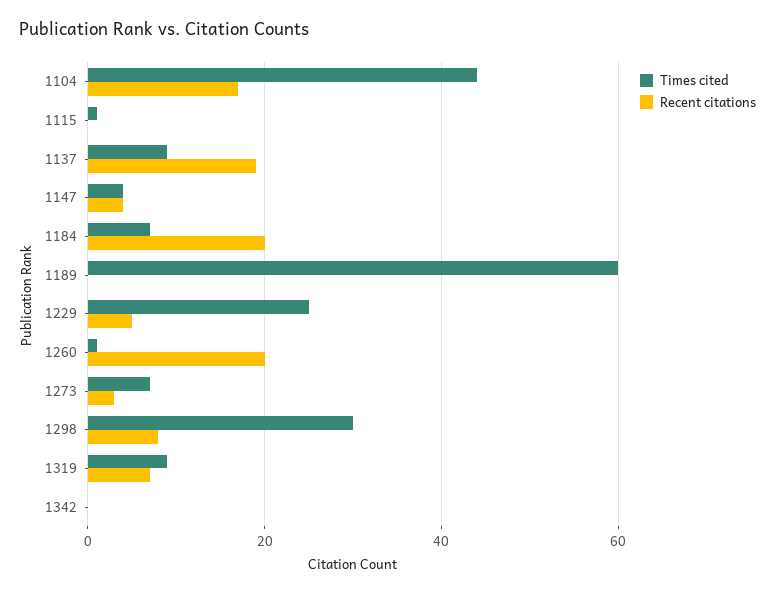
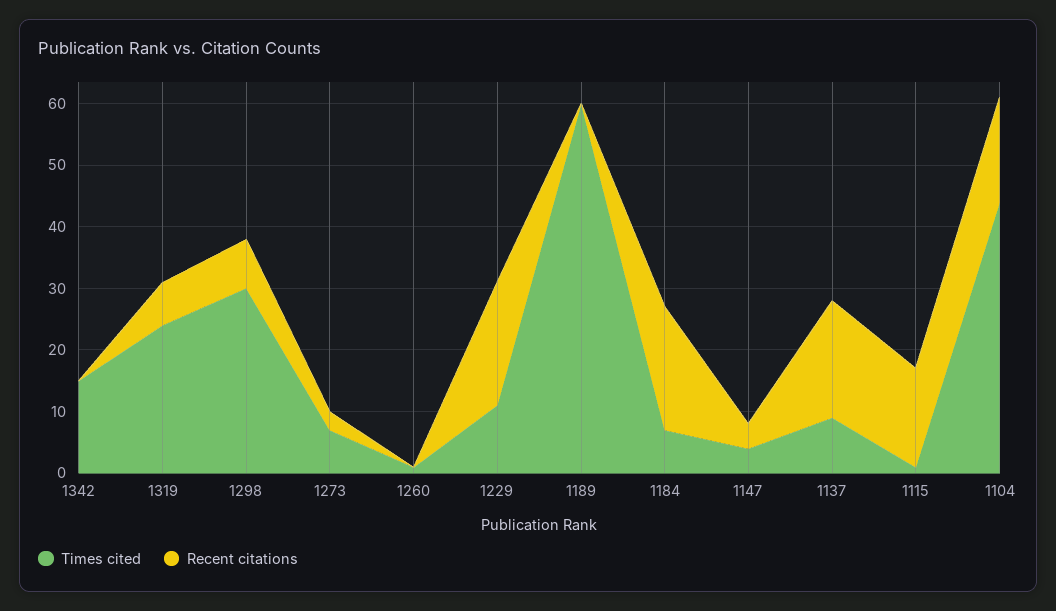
Recent citations, 1115: 0 -> 15
Times cited, 1229: 25 -> 10
Recent citations, 1229: 5 -> 20
Recent citations, 1260: 20 -> 0
Times cited, 1319: 10 -> 25
Times cited, 1342: 0 -> 15

